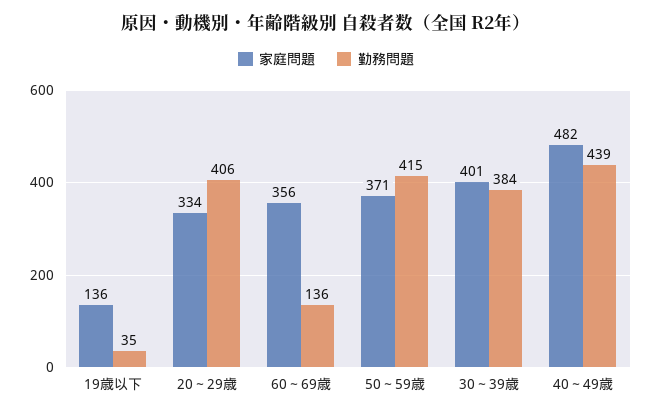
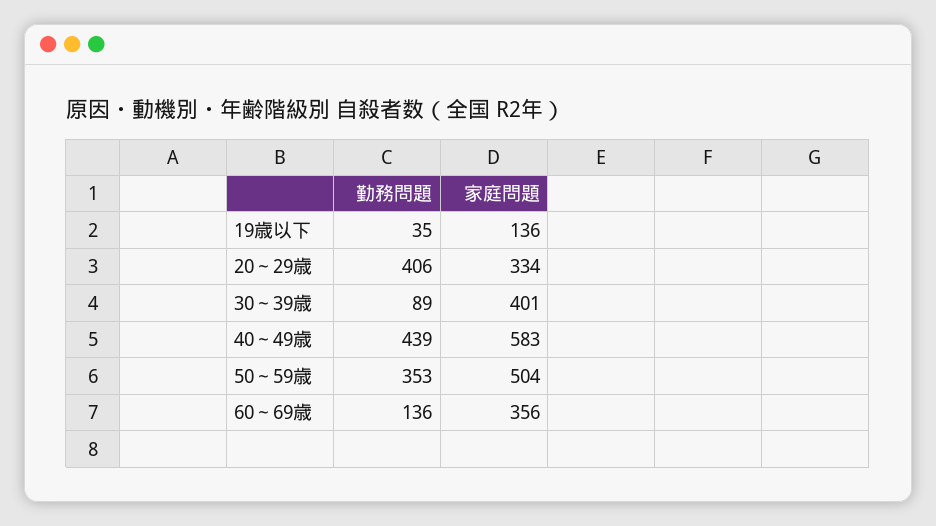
家庭問題, 50～59歳: 371 -> 504
勤務問題, 50～59歳: 415 -> 353
勤務問題, 30～39歳: 384 -> 89
家庭問題, 40～49歳: 482 -> 583

